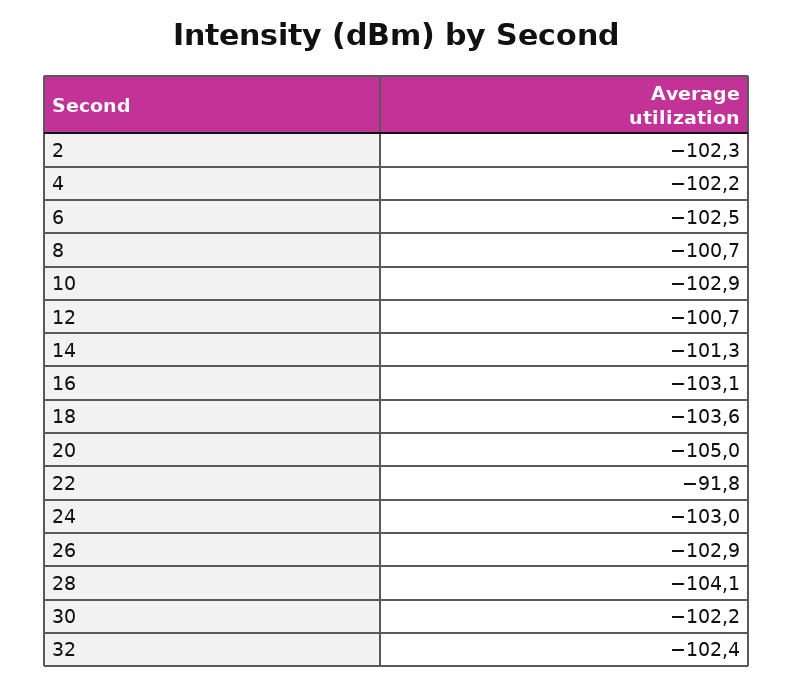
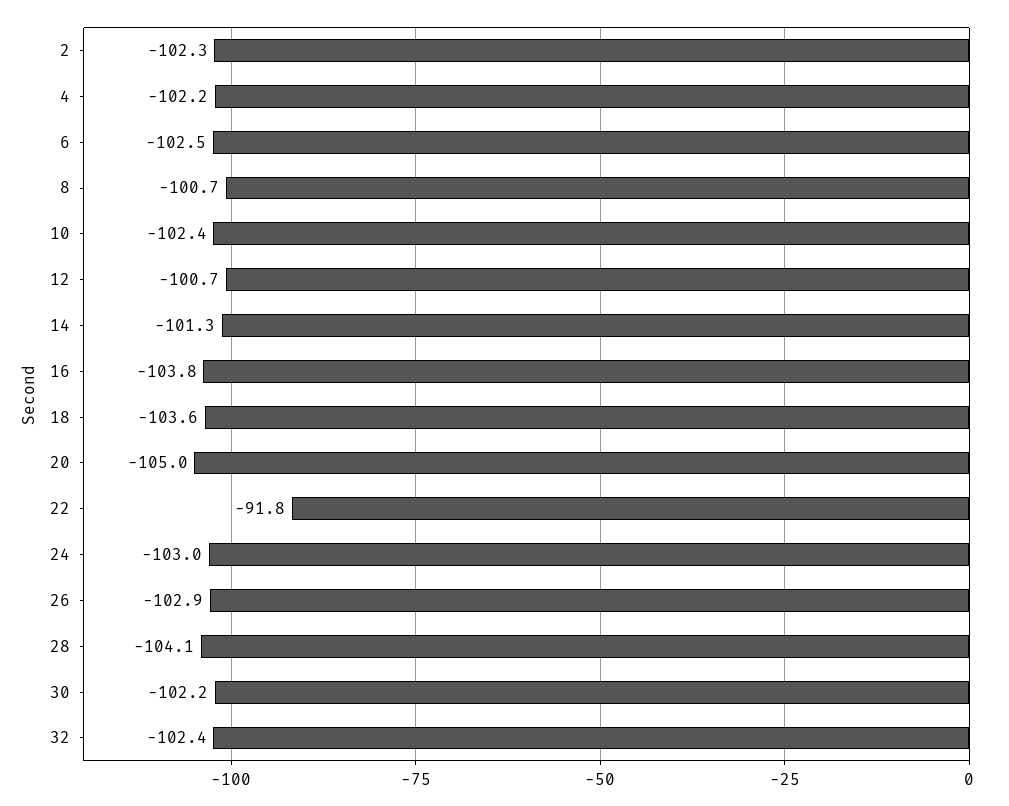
10: -102.9 -> -102.4
16: -103.1 -> -103.8

